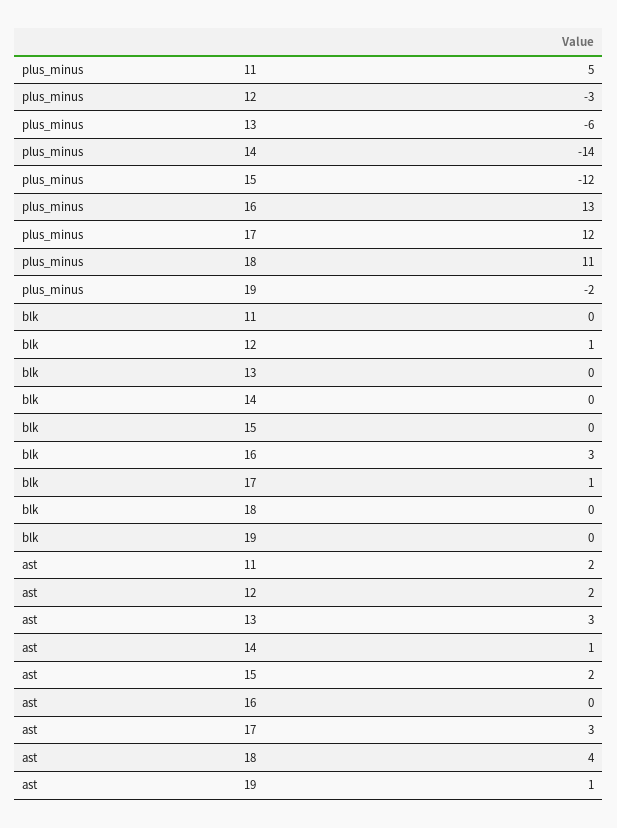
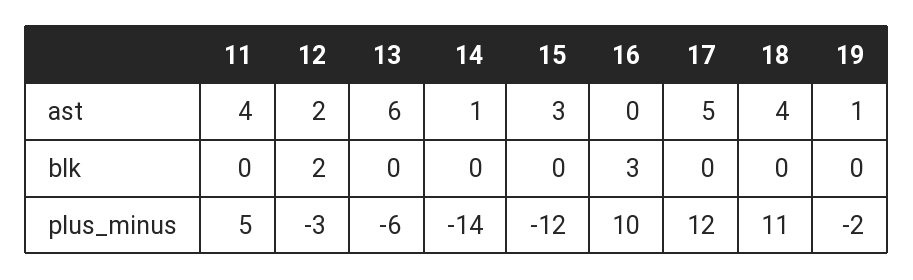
plus_minus, 16: 13 -> 10
blk, 12: 1 -> 2
blk, 17: 1 -> 0
ast, 11: 2 -> 4
ast, 13: 3 -> 6
ast, 15: 2 -> 3
ast, 17: 3 -> 5

